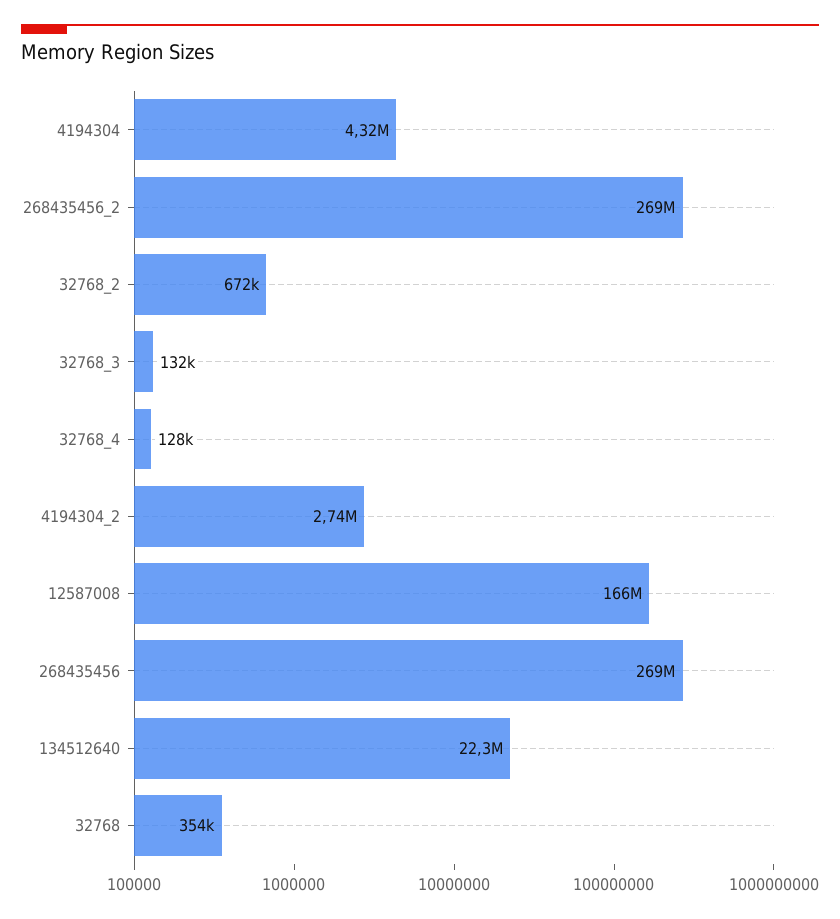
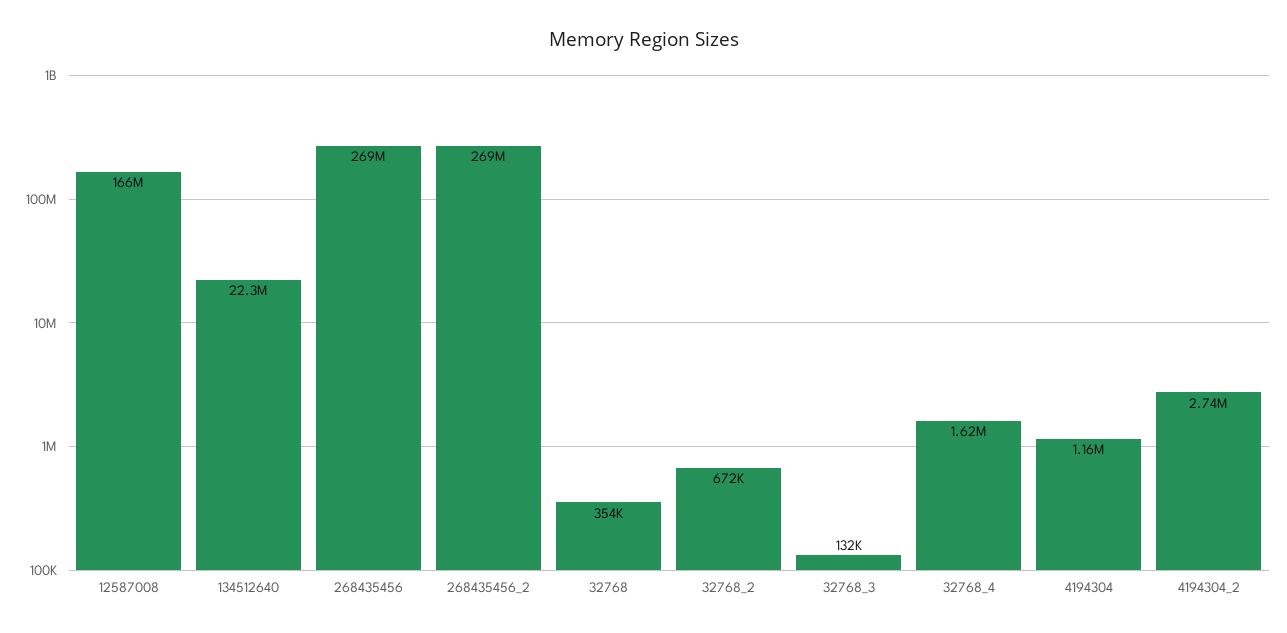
4194304: 4320000 -> 1160000
32768_4: 128000 -> 1620000

